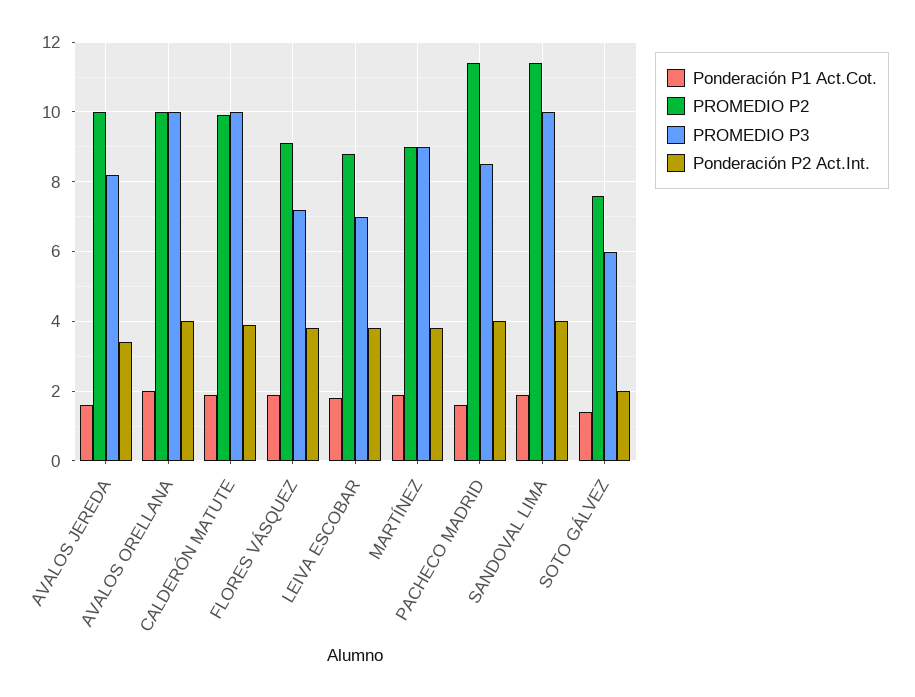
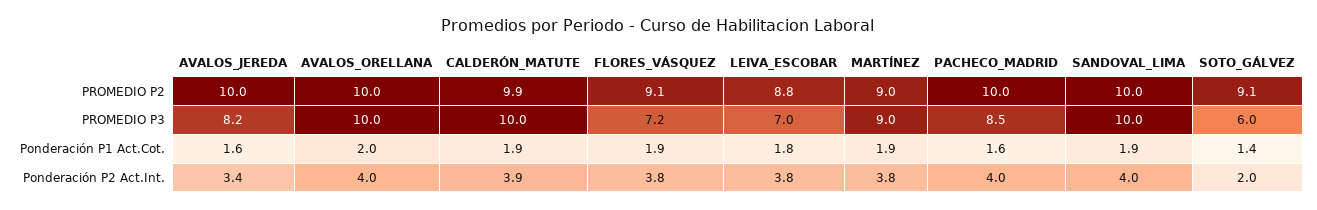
PROMEDIO P2, PACHECO MADRID: 11.5 -> 10
PROMEDIO P2, SANDOVAL LIMA: 11.5 -> 10
PROMEDIO P2, SOTO GÁLVEZ: 7.5 -> 9.1

